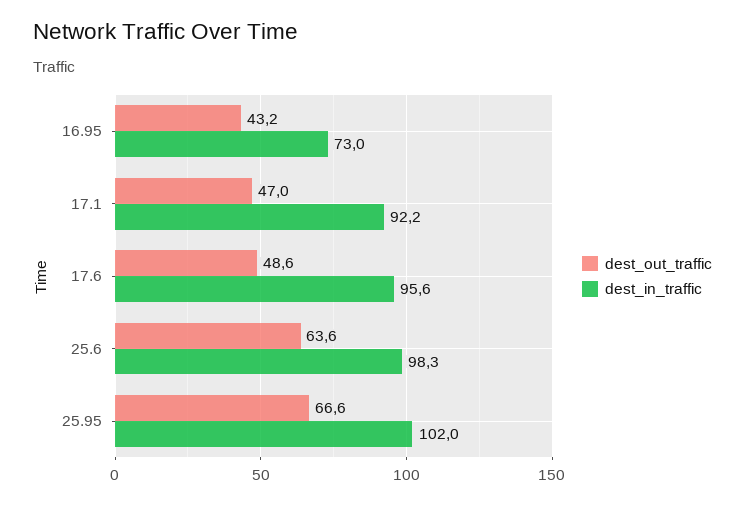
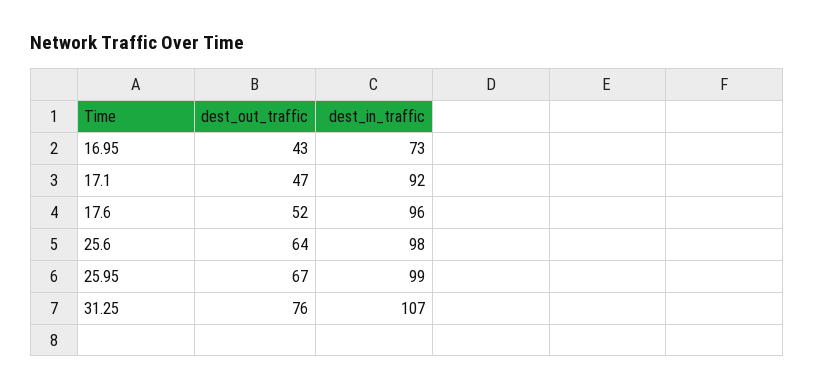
dest_out_traffic, 17.6: 48.6 -> 52
dest_in_traffic, 25.95: 102 -> 99
dest_out_traffic, 31.25: none -> 76
dest_in_traffic, 31.25: none -> 107

